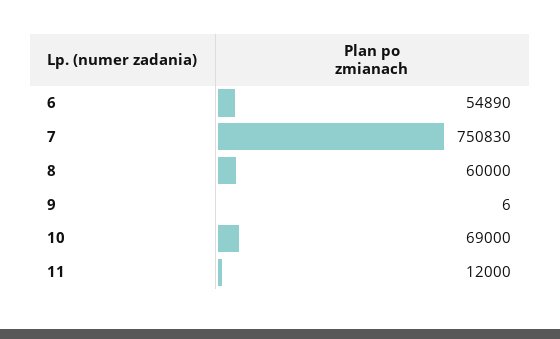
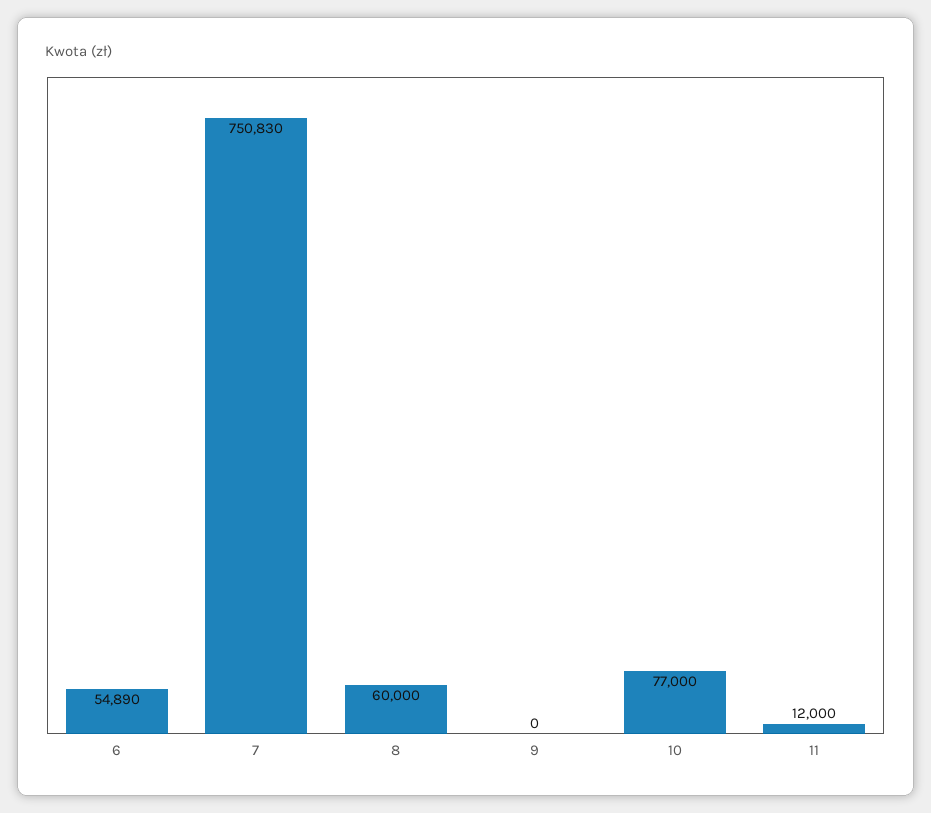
9: 6 -> 0
10: 69000 -> 77000

